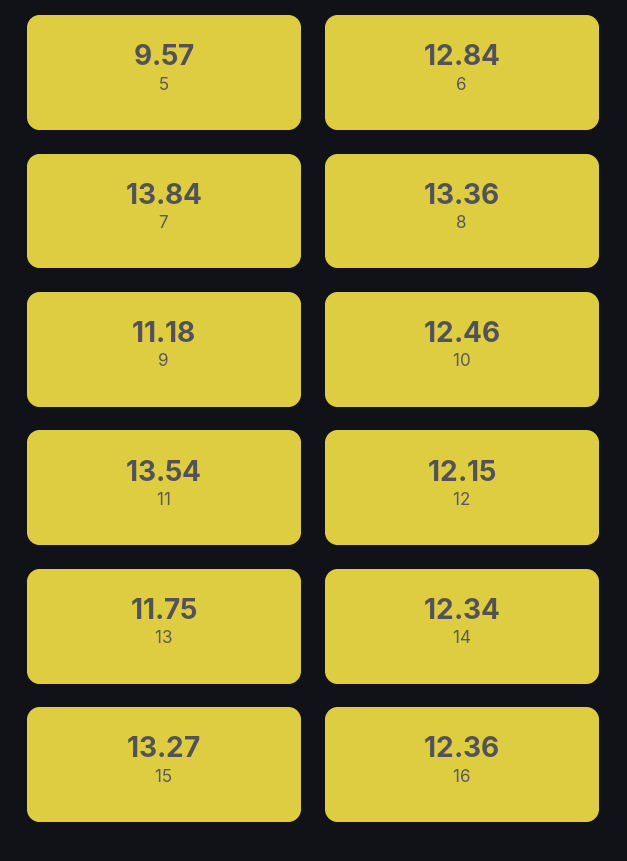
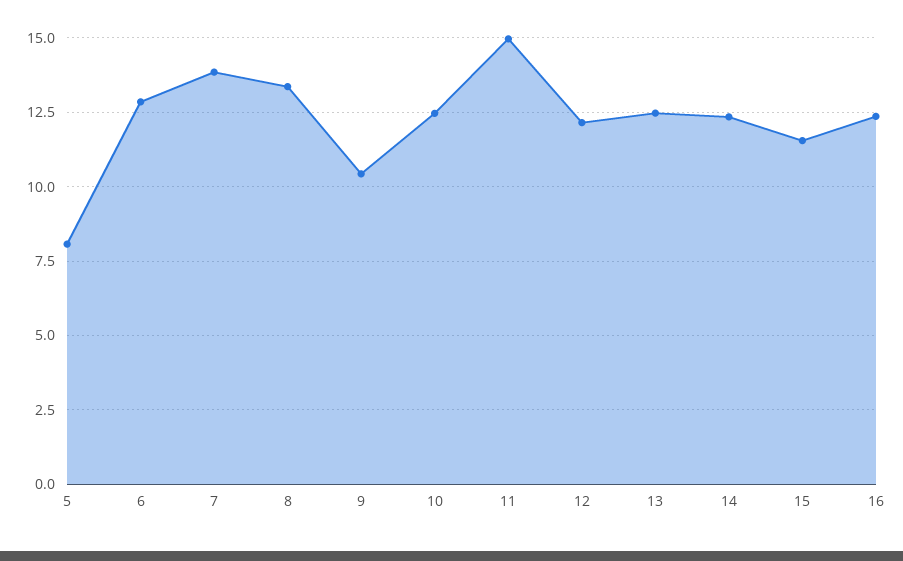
5: 9.57 -> 8
9: 11.18 -> 10.5
11: 13.54 -> 15
13: 11.75 -> 12.5
15: 13.27 -> 11.5

